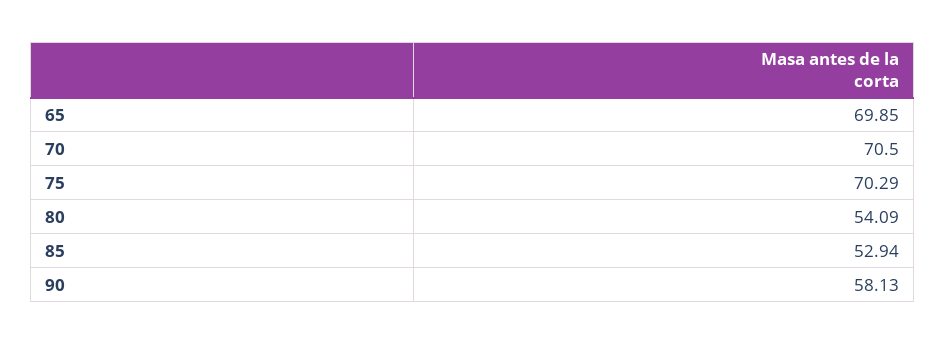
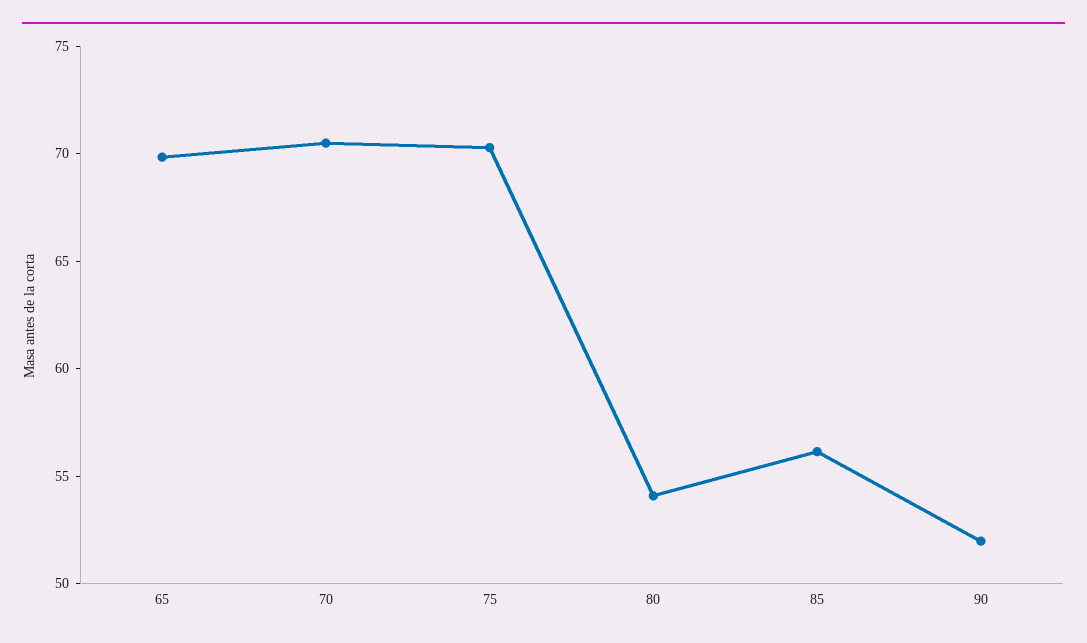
85: 52.94 -> 56
90: 58.13 -> 52

